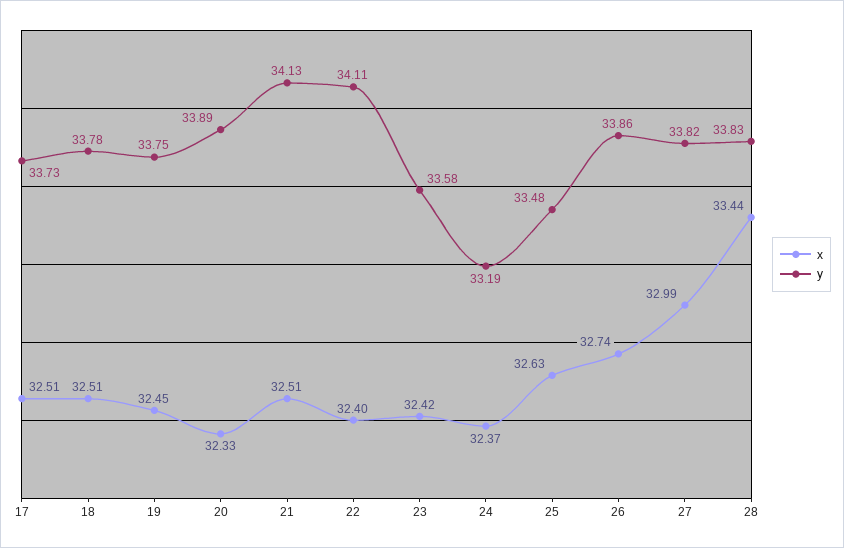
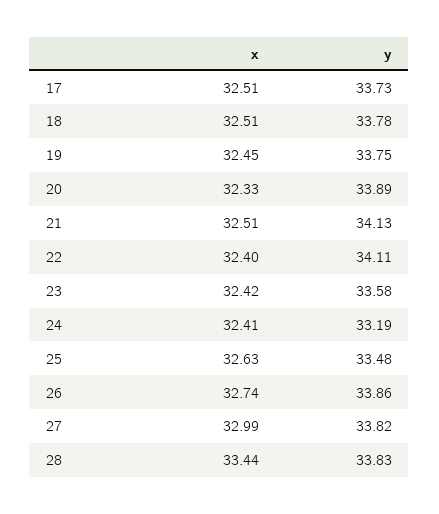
x, 24: 32.37 -> 32.41

